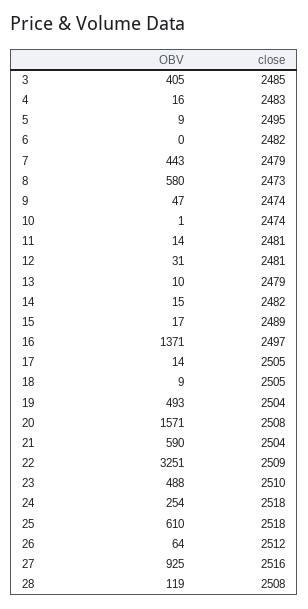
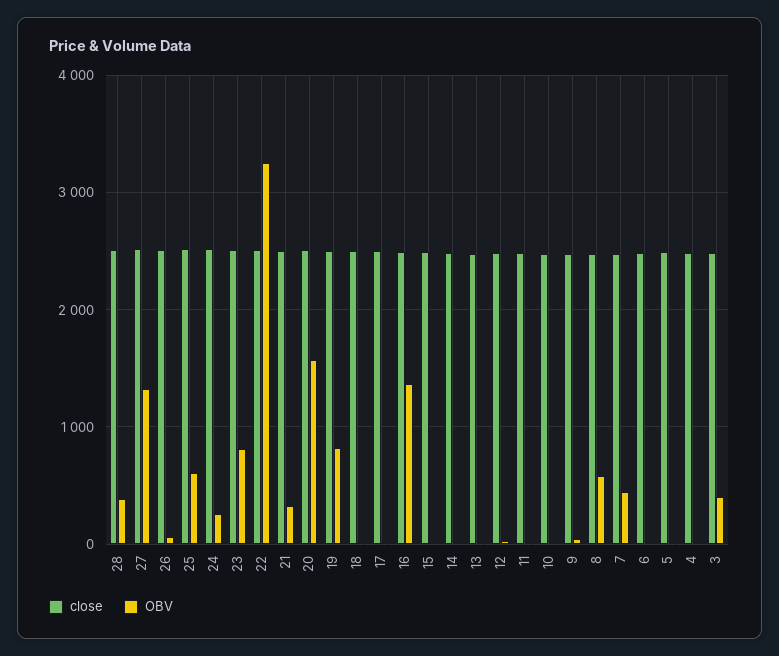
OBV, 19: 493 -> 800
OBV, 21: 590 -> 300
OBV, 23: 488 -> 800
OBV, 27: 925 -> 1300
OBV, 28: 119 -> 400

